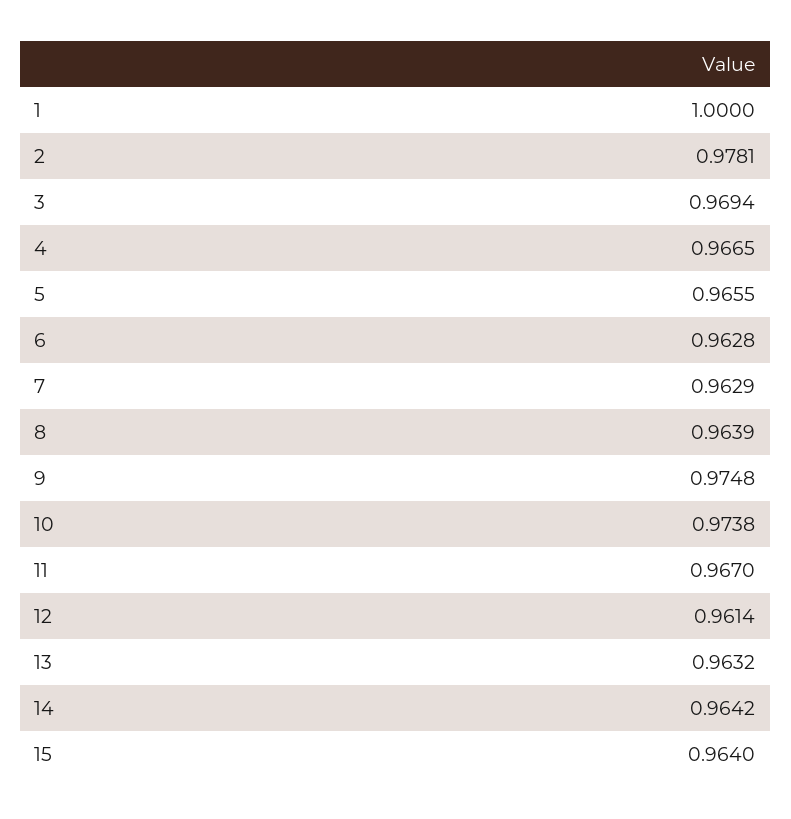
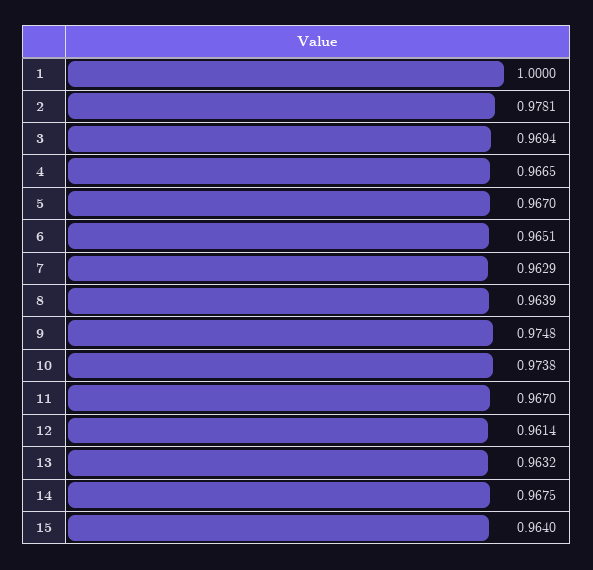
5: 0.9655 -> 0.967
6: 0.9628 -> 0.9651
14: 0.9642 -> 0.9675

